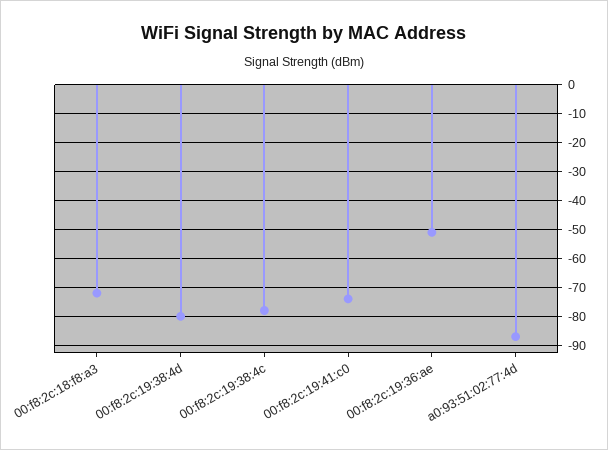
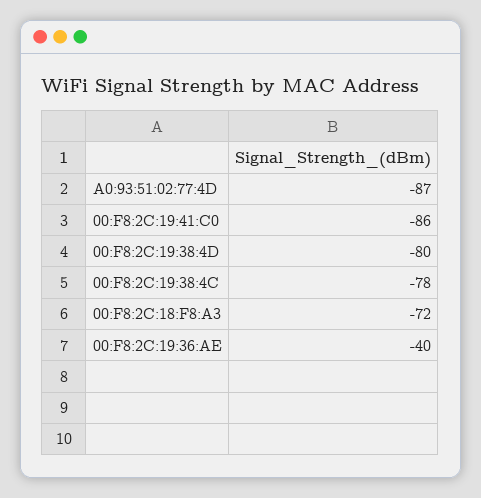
00:f8:2c:19:41:c0: -75 -> -86
00:f8:2c:19:36:ae: -50 -> -40

